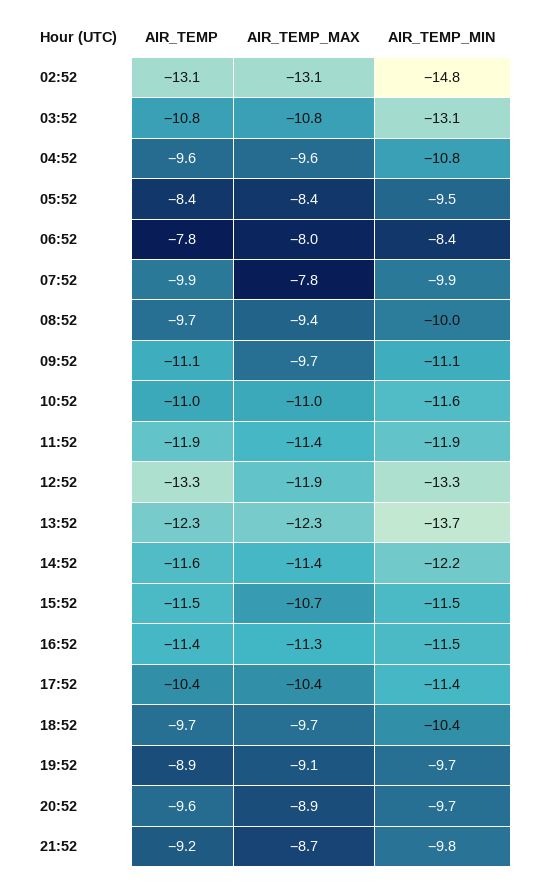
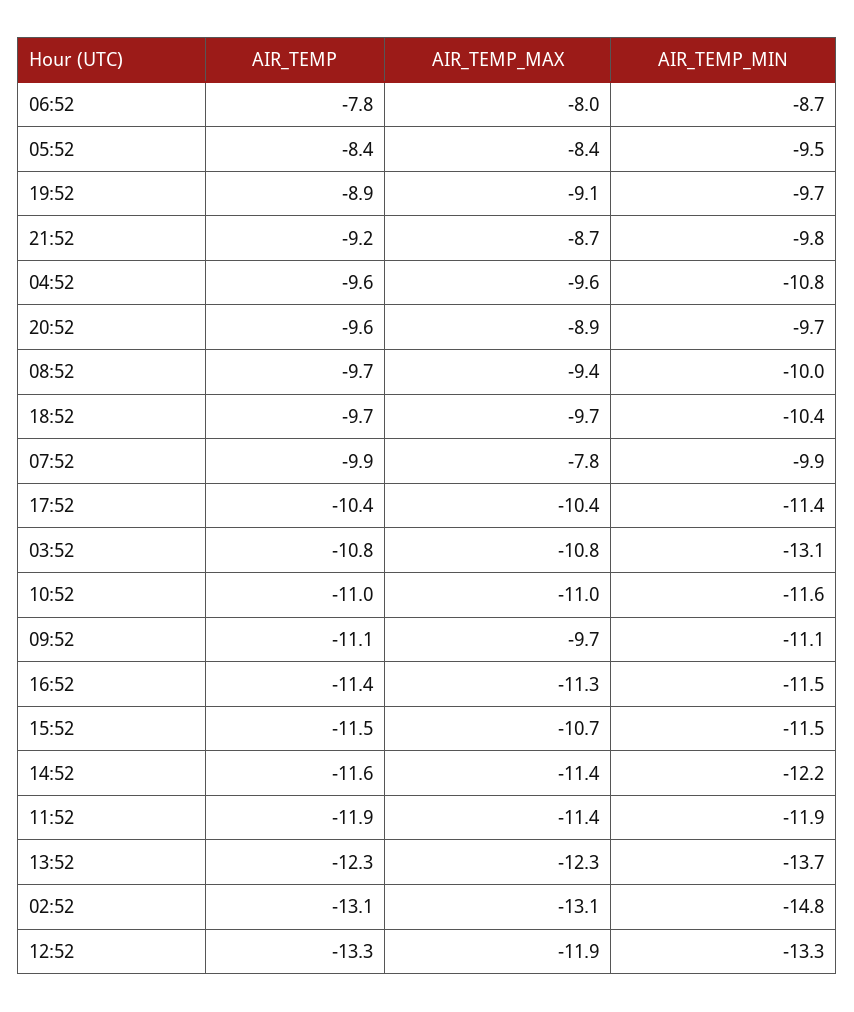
AIR_TEMP_MIN, 06:52: -8.4 -> -8.7

